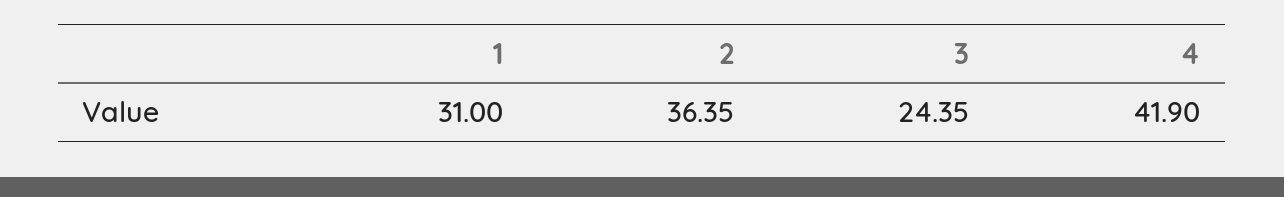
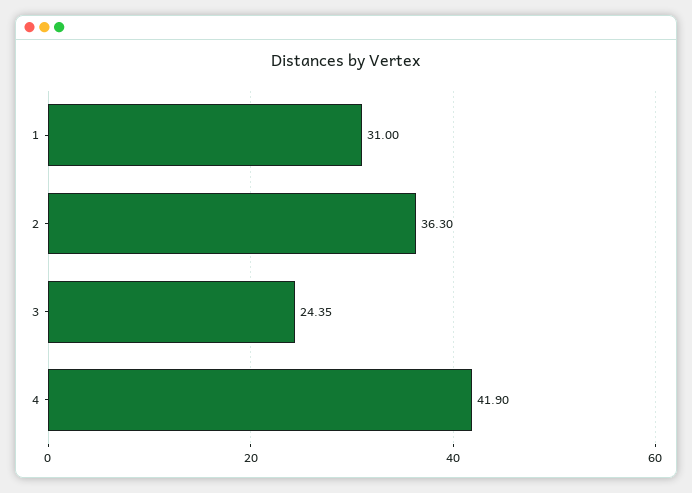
2: 36.35 -> 36.3

